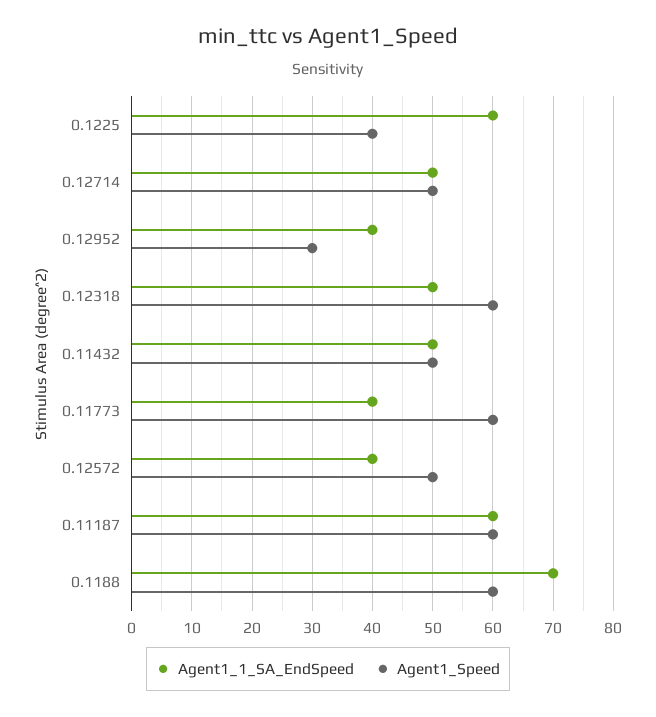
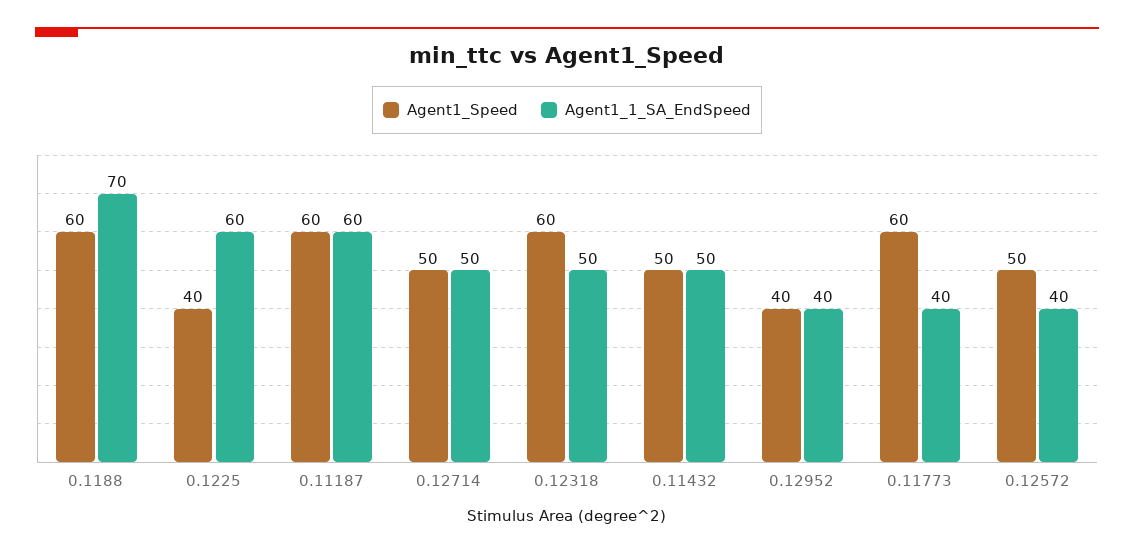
Agent1_Speed, 0.12952: 30 -> 40

